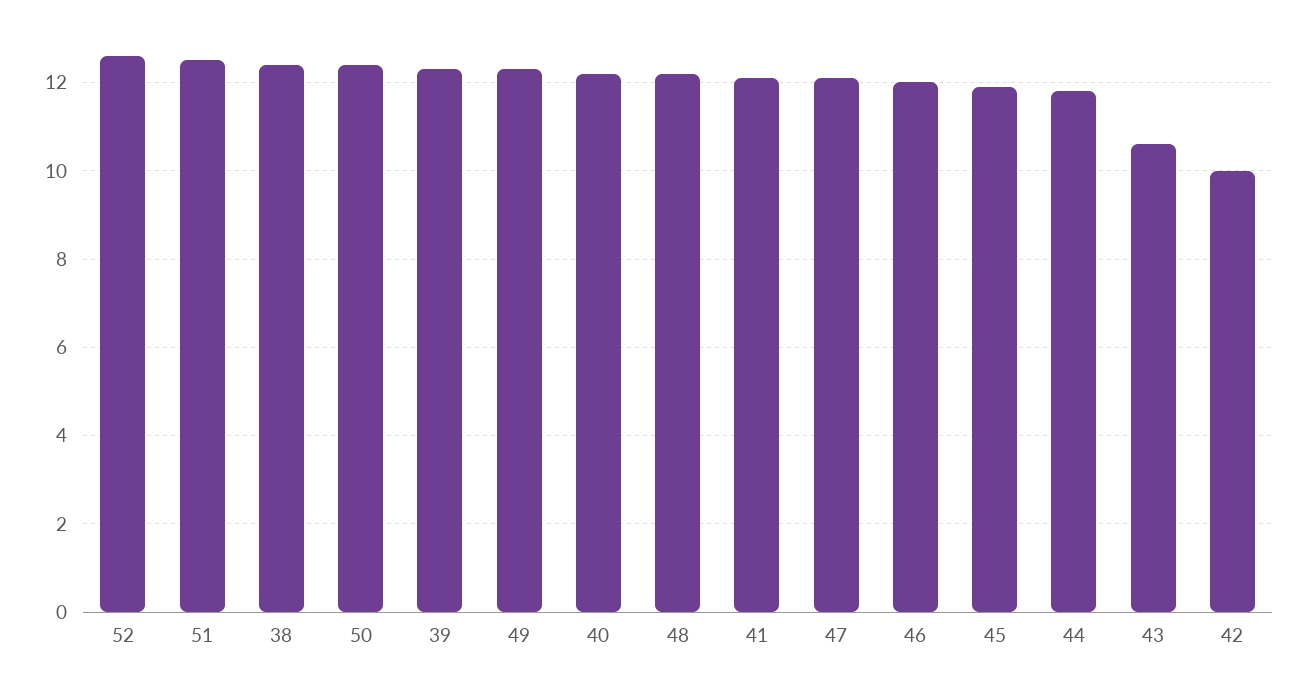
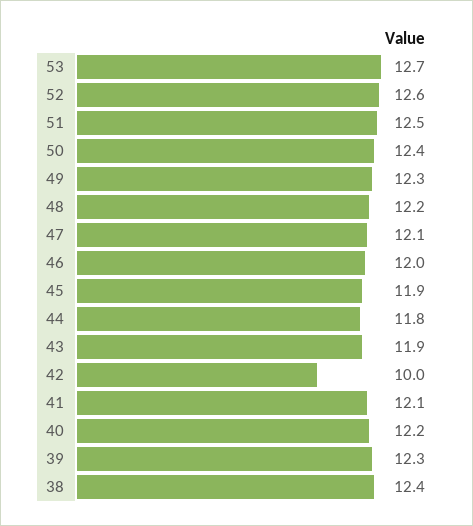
43: 10.5 -> 11.9
53: none -> 12.7

